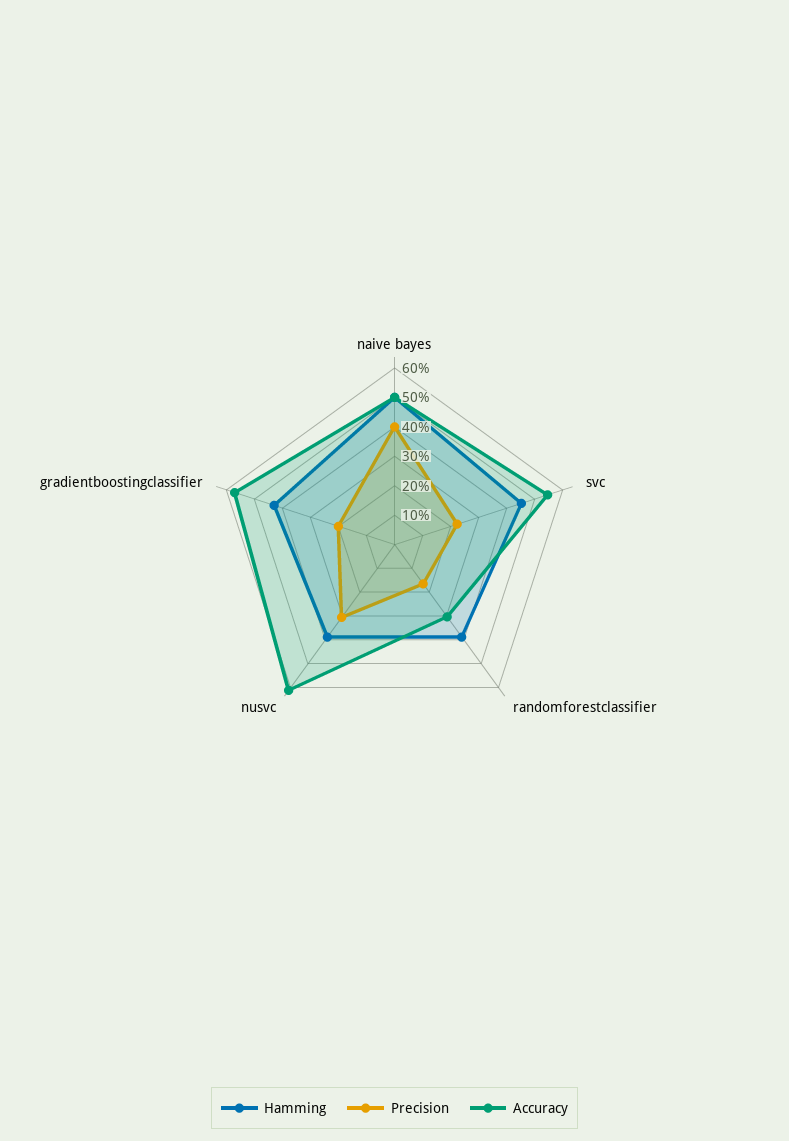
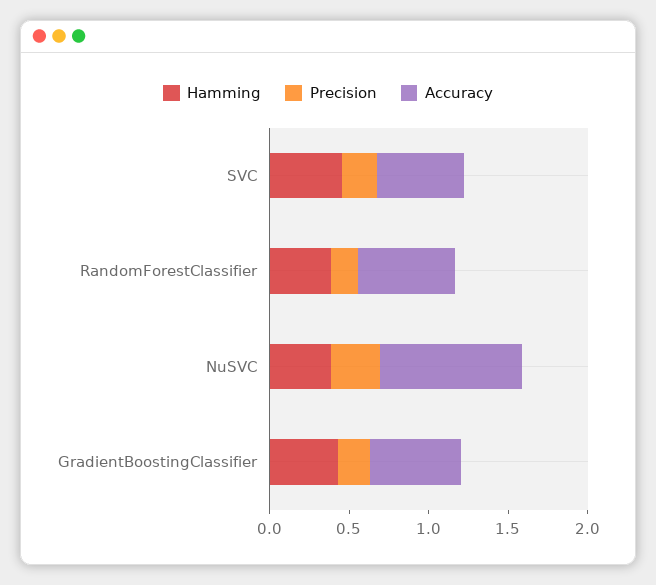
Hamming, naive bayes: 0.5 -> none
Precision, naive bayes: 0.4 -> none
Accuracy, naive bayes: 0.5 -> none
Accuracy, randomforestclassifier: 0.3 -> 0.6
Accuracy, nusvc: 0.6 -> 0.9

